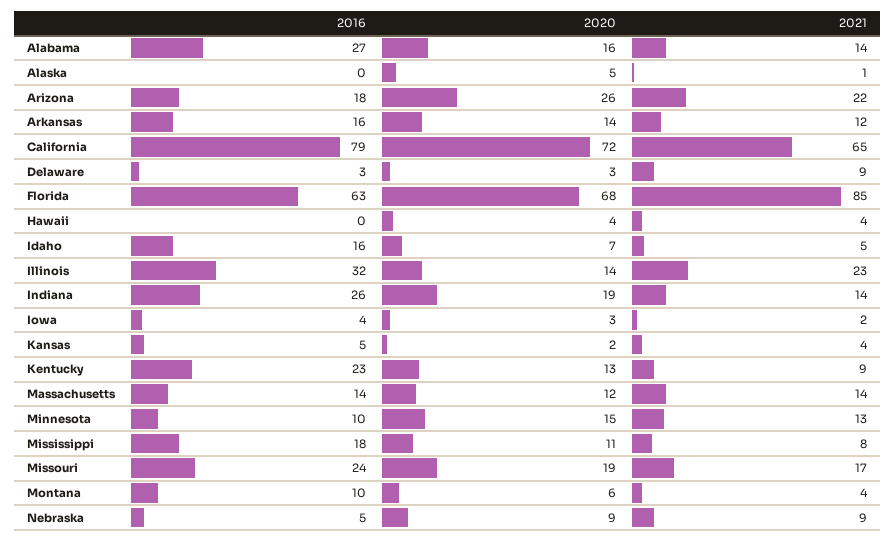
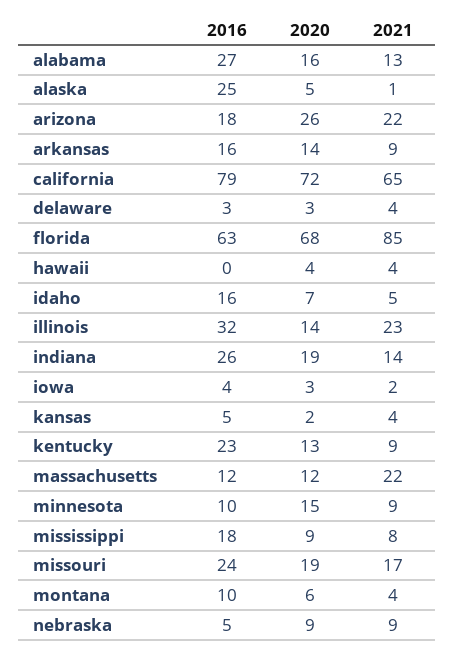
2021, Alabama: 14 -> 13
2016, Alaska: 0 -> 25
2021, Arkansas: 12 -> 9
2021, Delaware: 9 -> 4
2016, Massachusetts: 14 -> 12
2021, Massachusetts: 14 -> 22
2021, Minnesota: 13 -> 9
2020, Mississippi: 11 -> 9

